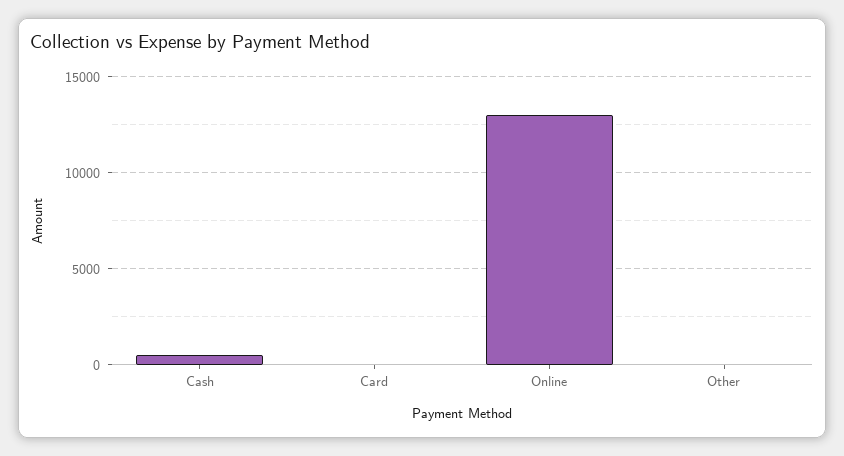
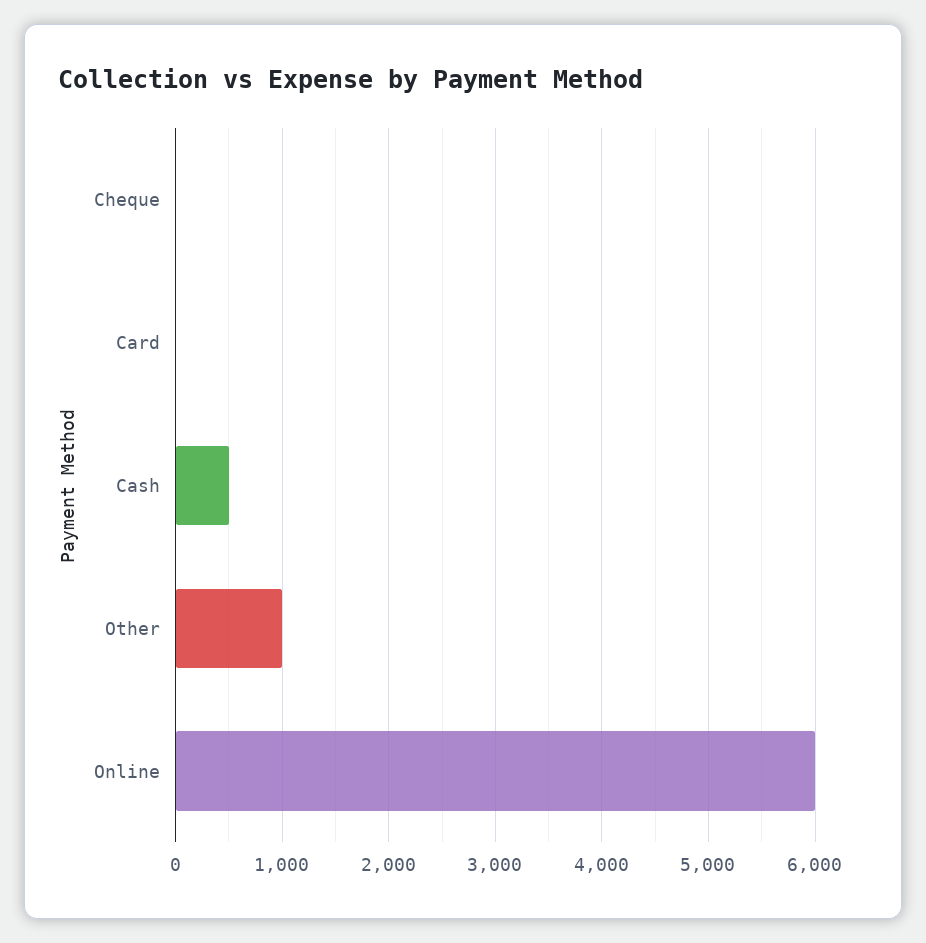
Online: 13000 -> 6000
Other: 0 -> 1000
Cheque: none -> 0

